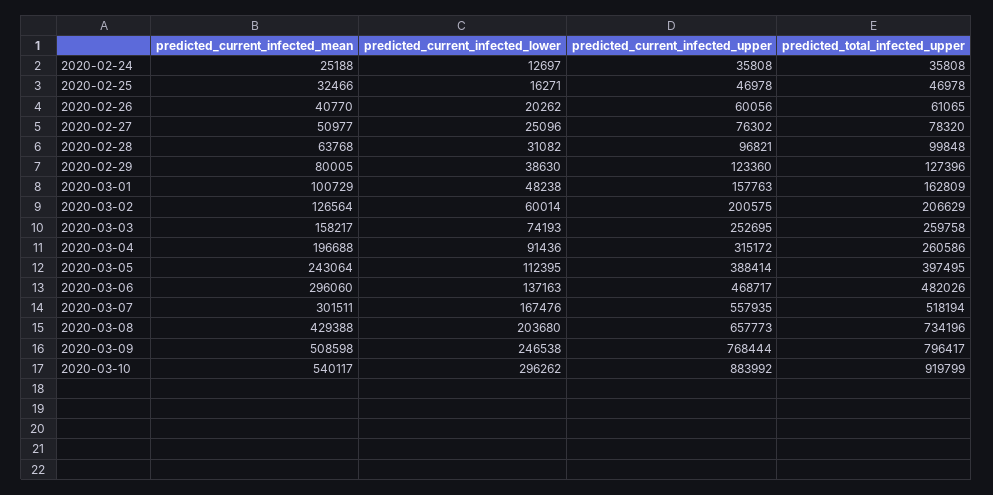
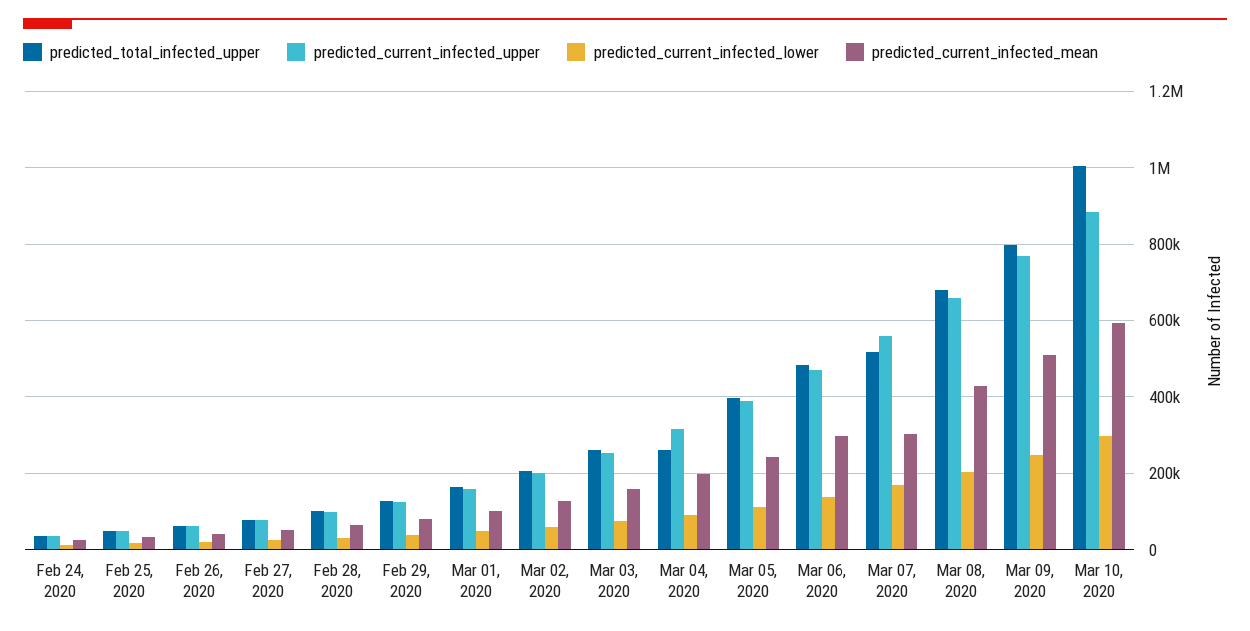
predicted_total_infected_upper, 2020-03-08: 734196 -> 680000
predicted_current_infected_mean, 2020-03-10: 540117 -> 600000
predicted_total_infected_upper, 2020-03-10: 919799 -> 1000000

